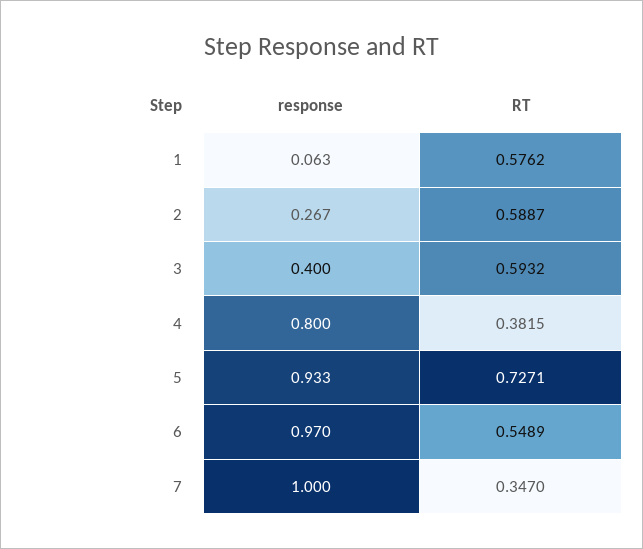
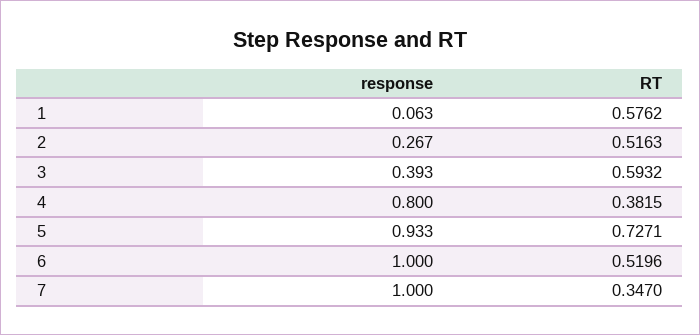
RT, 2: 0.5887 -> 0.5163
response, 3: 0.4 -> 0.393
response, 6: 0.97 -> 1
RT, 6: 0.5489 -> 0.5196

